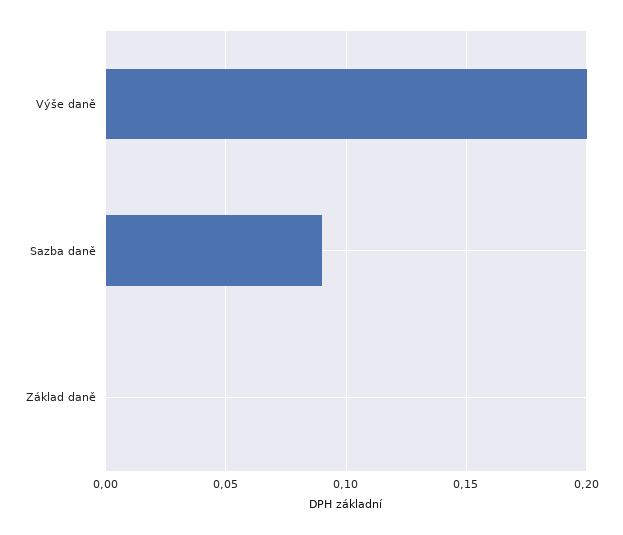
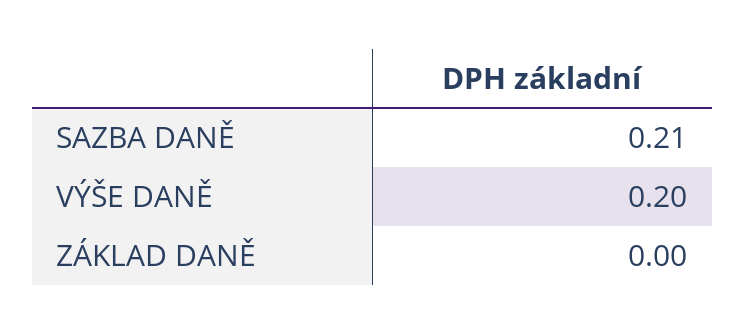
Sazba daně: 0.09 -> 0.21

